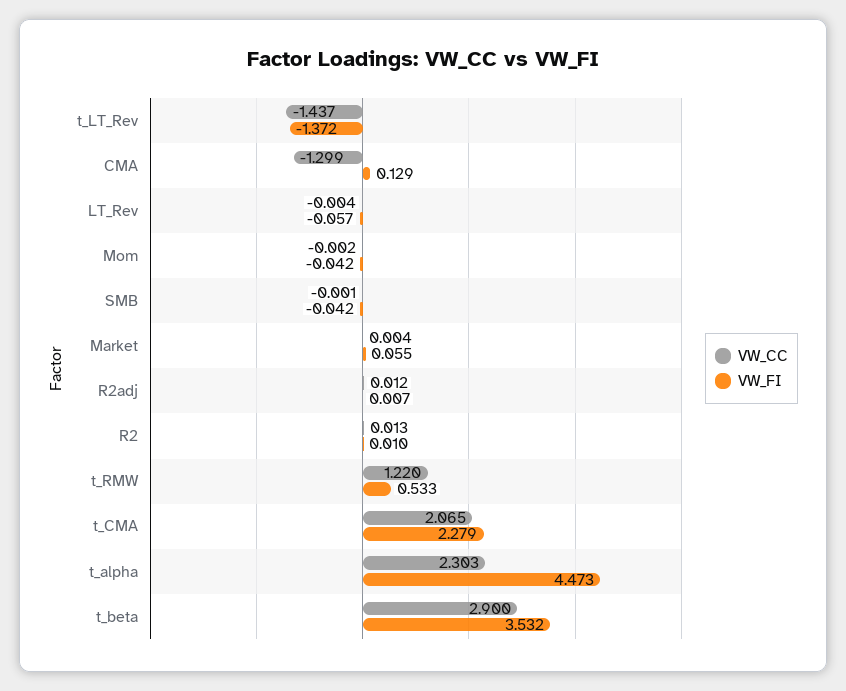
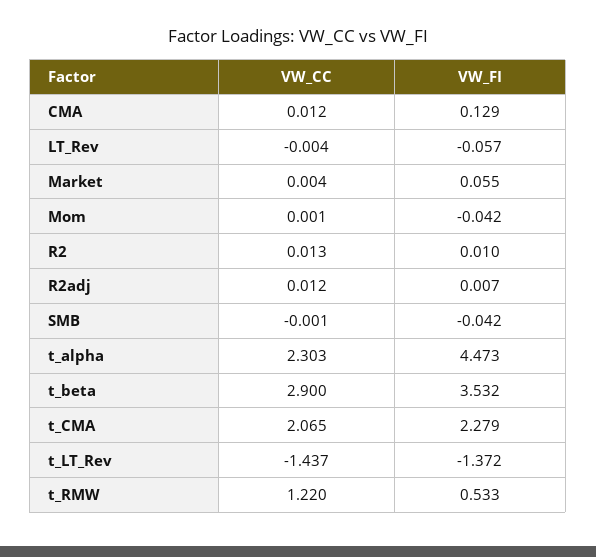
VW_CC, CMA: -1.299 -> 0.012
VW_CC, Mom: -0.002 -> 0.001

